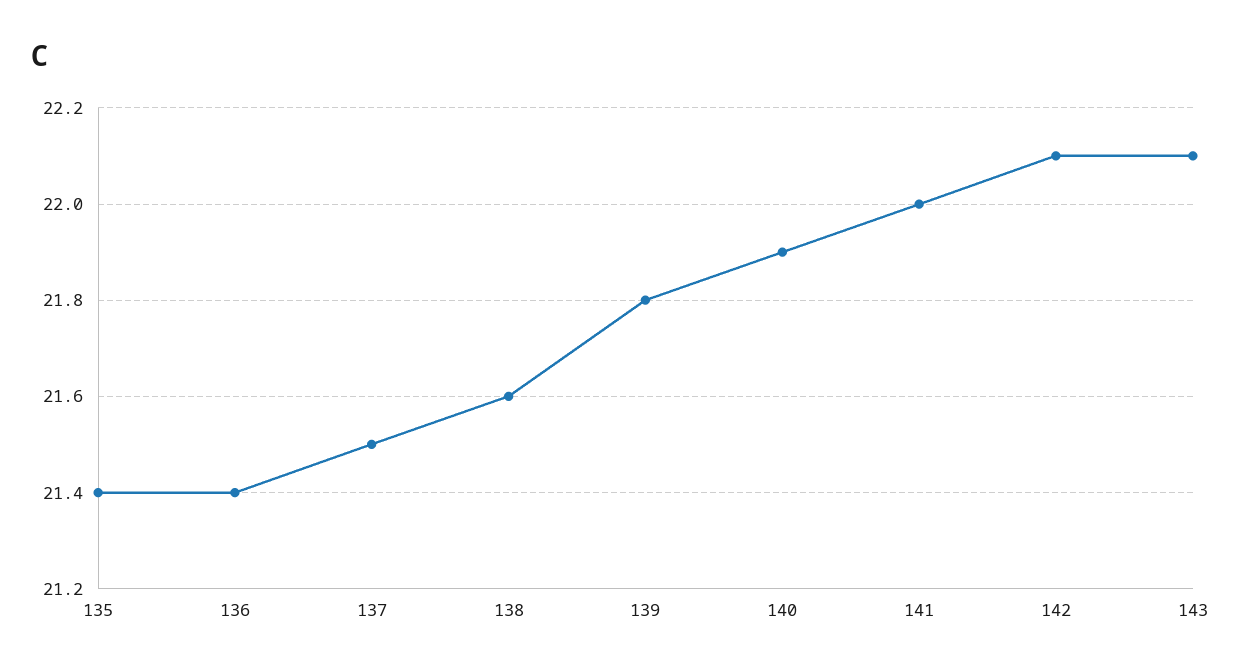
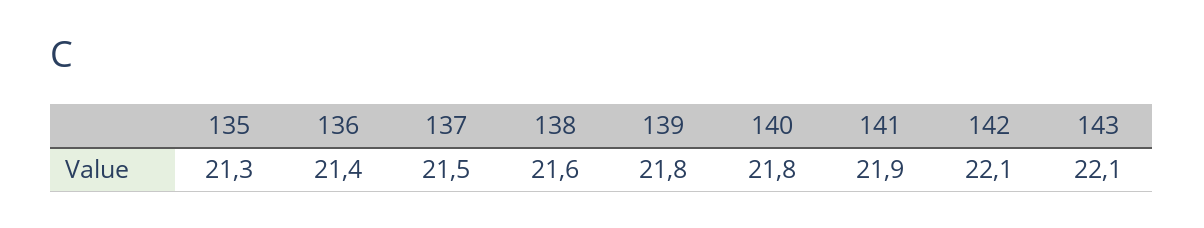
135: 21.4 -> 21.3
140: 21.9 -> 21.8
141: 22 -> 21.9

